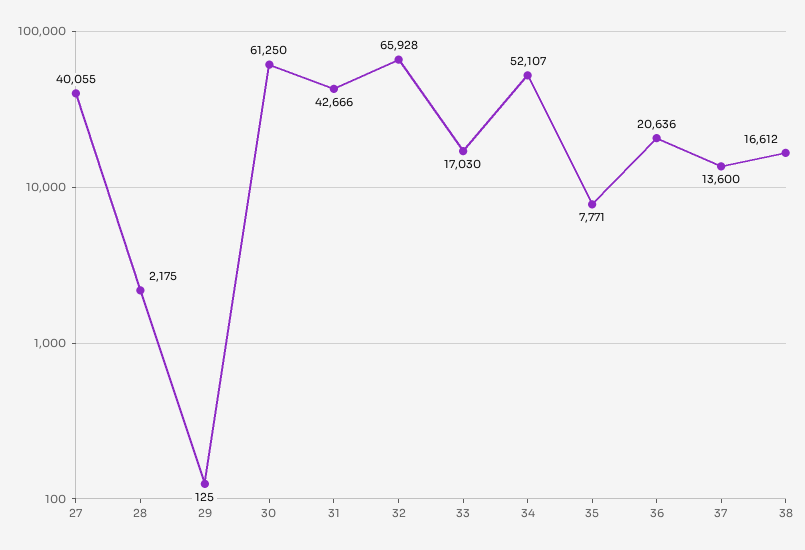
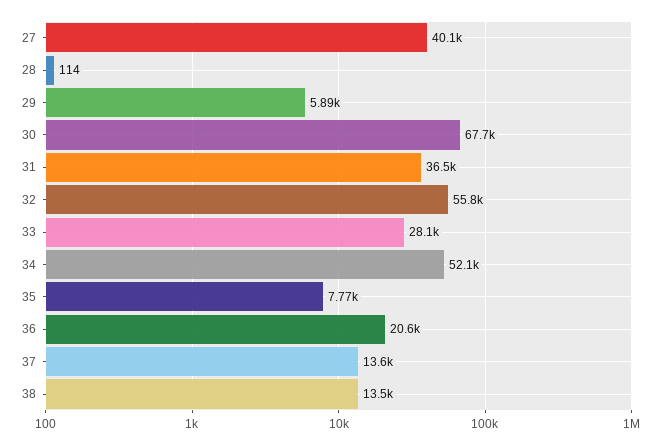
28: 2175 -> 114
29: 125 -> 5890
30: 61250 -> 67700
31: 42666 -> 36500
32: 65928 -> 55800
33: 17030 -> 28100
38: 16612 -> 13500

